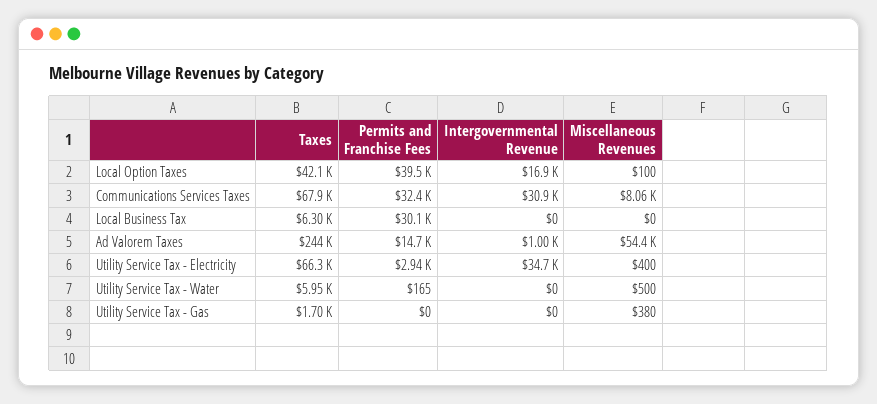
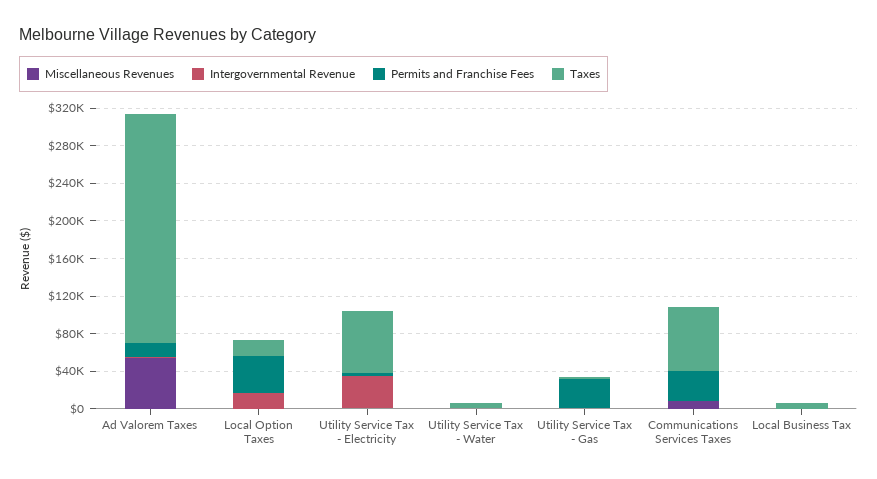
Taxes, Local Option Taxes: 42100 -> 20000
Intergovernmental Revenue, Communications Services Taxes: 30900 -> 0
Permits and Franchise Fees, Local Business Tax: 30100 -> 0
Permits and Franchise Fees, Utility Service Tax - Gas: 0 -> 30000

